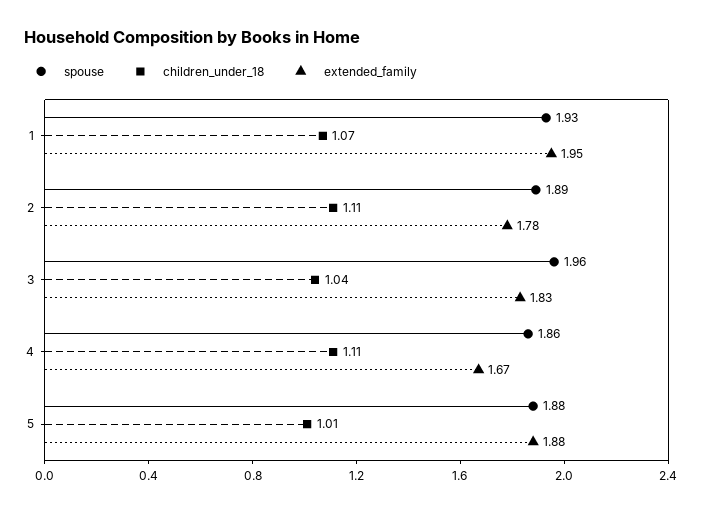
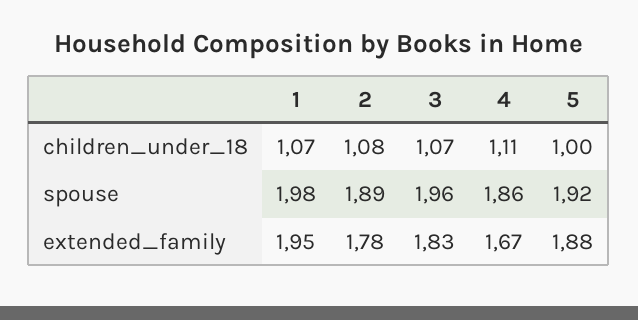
spouse, 1: 1.93 -> 1.98
children_under_18, 2: 1.11 -> 1.08
children_under_18, 3: 1.04 -> 1.07
spouse, 5: 1.88 -> 1.92
children_under_18, 5: 1.01 -> 1

